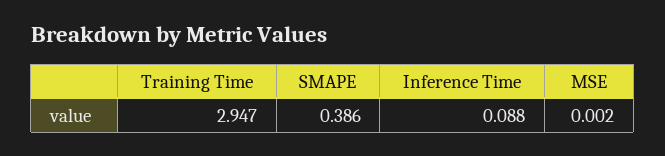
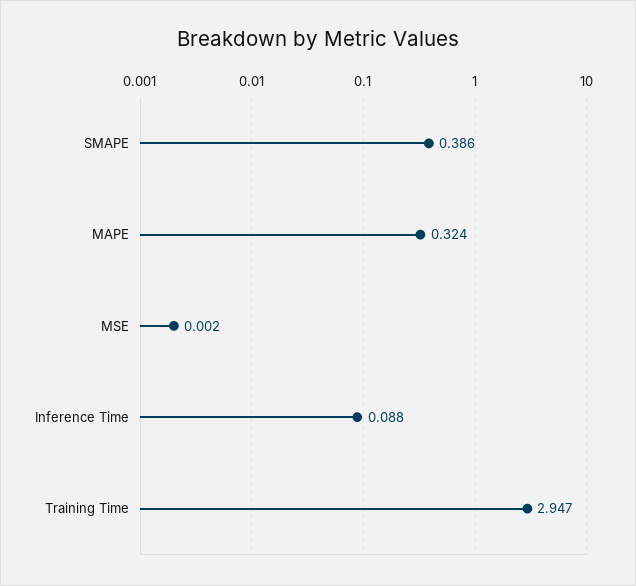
MAPE: none -> 0.324

